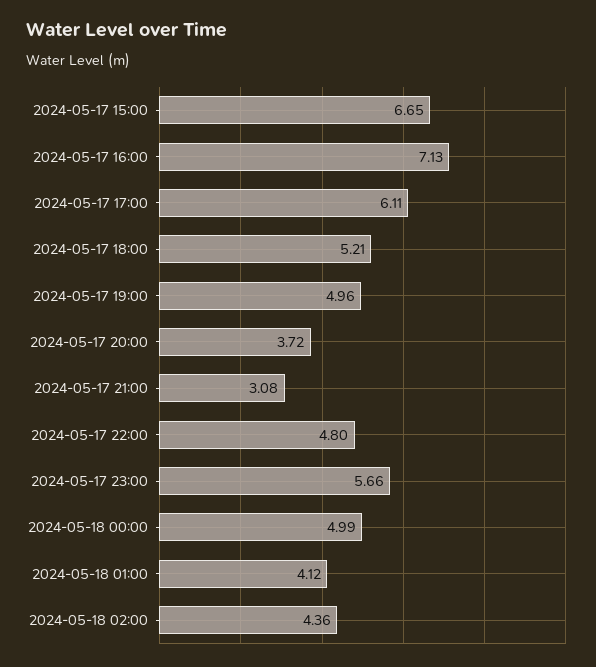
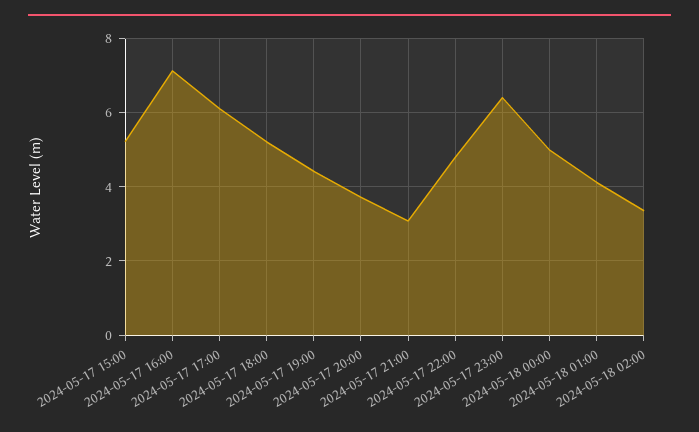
2024-05-17 15:00: 6.65 -> 5.2
2024-05-17 19:00: 4.96 -> 4.4
2024-05-17 23:00: 5.66 -> 6.4
2024-05-18 02:00: 4.36 -> 3.4

